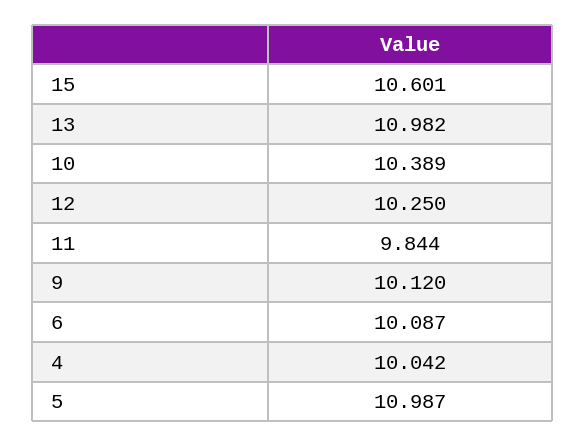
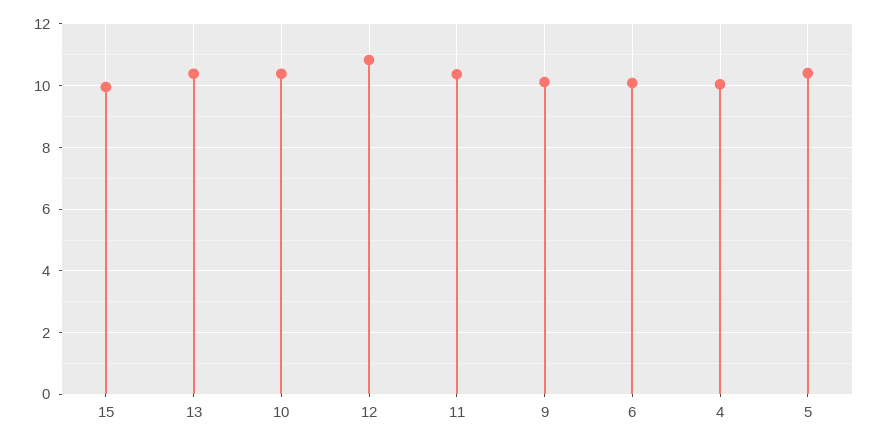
15: 10.601 -> 10
13: 10.982 -> 10.4
12: 10.25 -> 10.8
11: 9.844 -> 10.4
5: 10.987 -> 10.4

